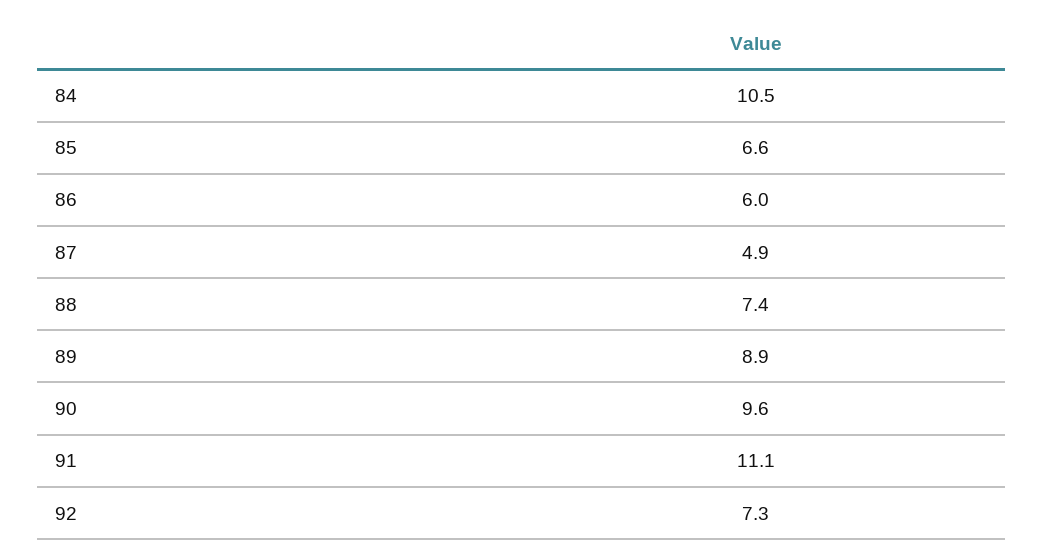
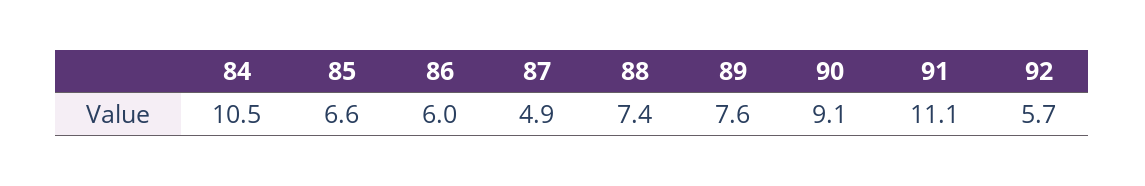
89: 8.9 -> 7.6
90: 9.6 -> 9.1
92: 7.3 -> 5.7

